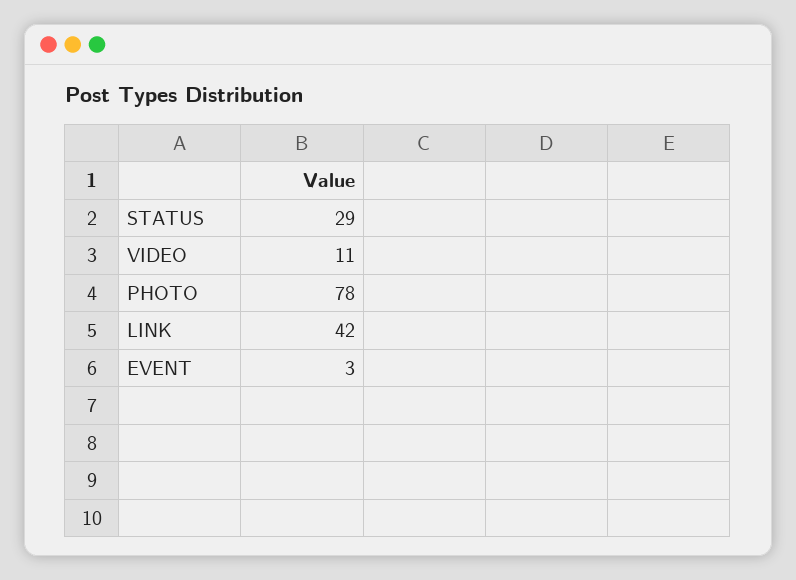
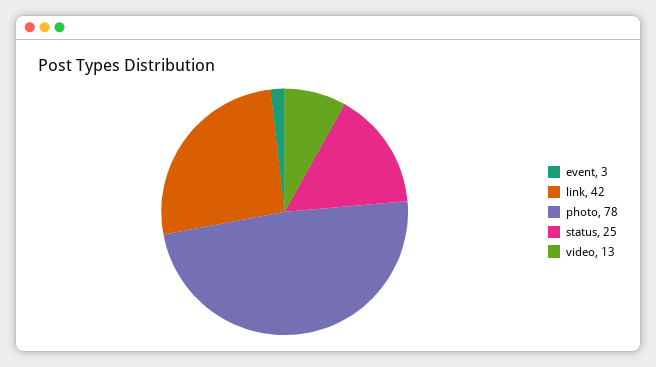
STATUS: 29 -> 25
VIDEO: 11 -> 13

